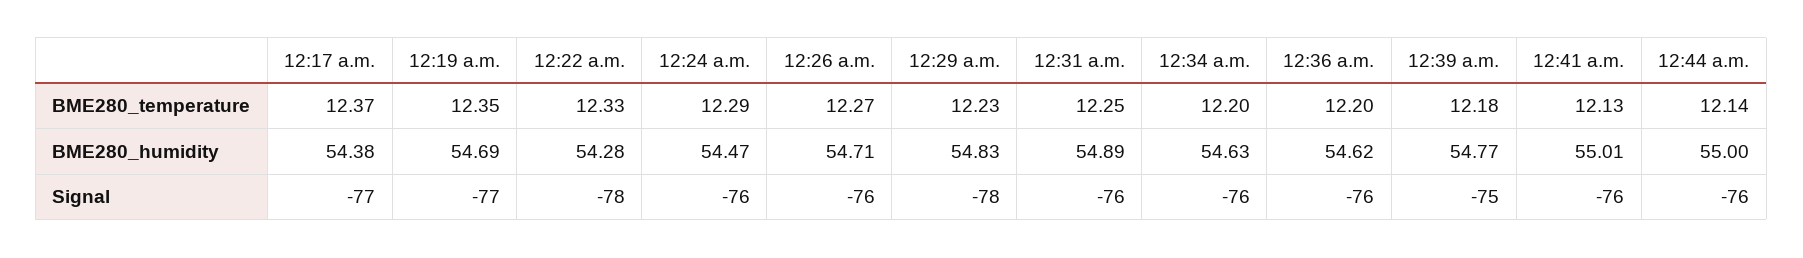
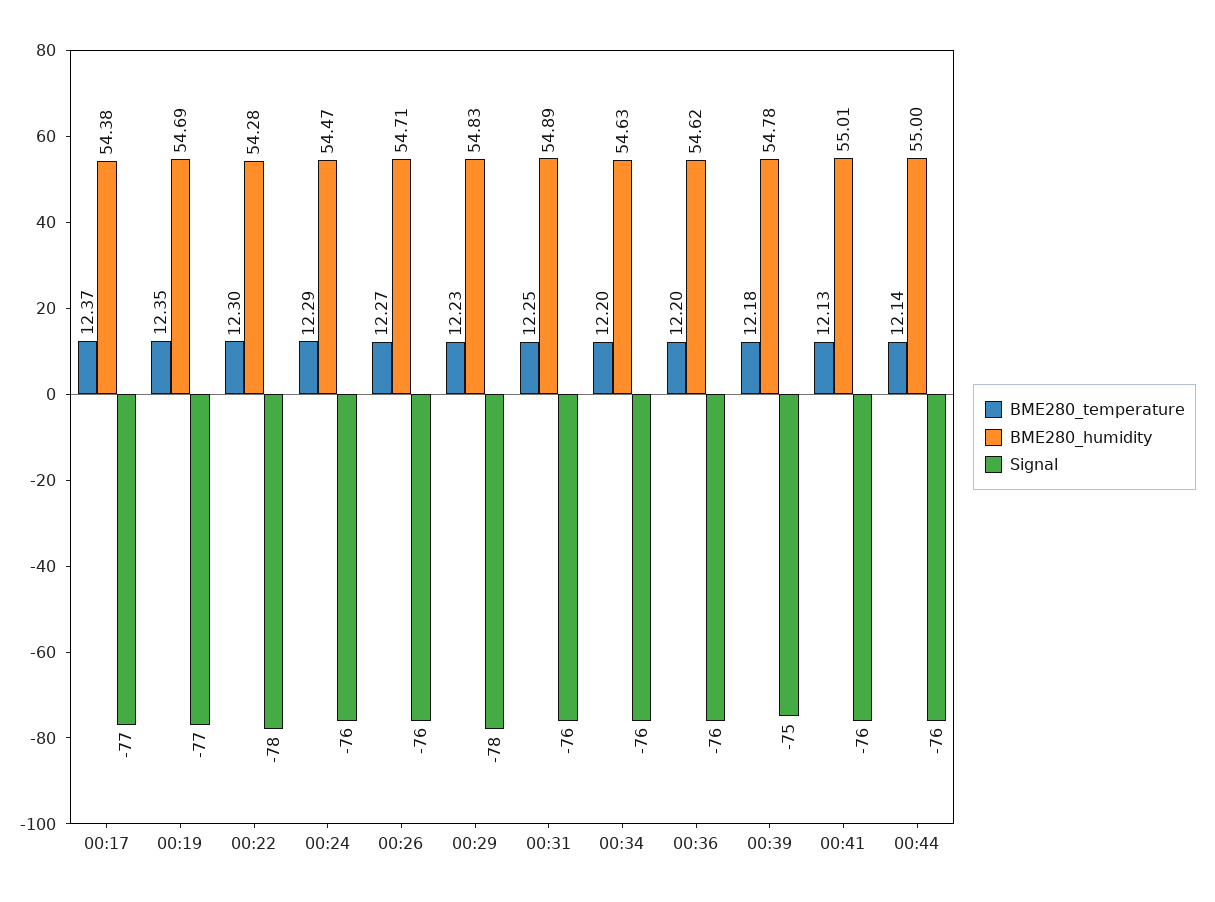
BME280_temperature, 12:22 a.m.: 12.33 -> 12.3
BME280_humidity, 12:39 a.m.: 54.77 -> 54.78

